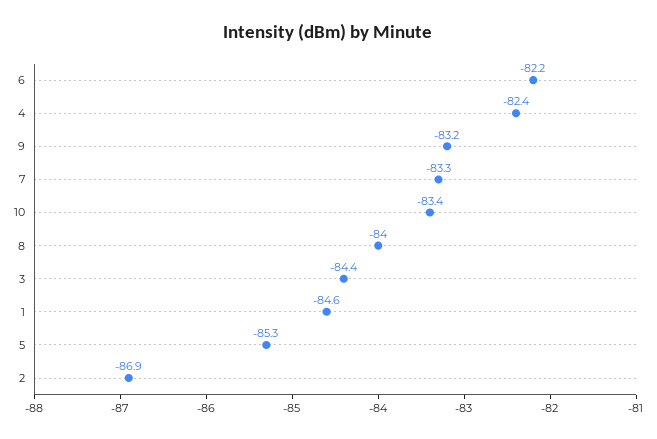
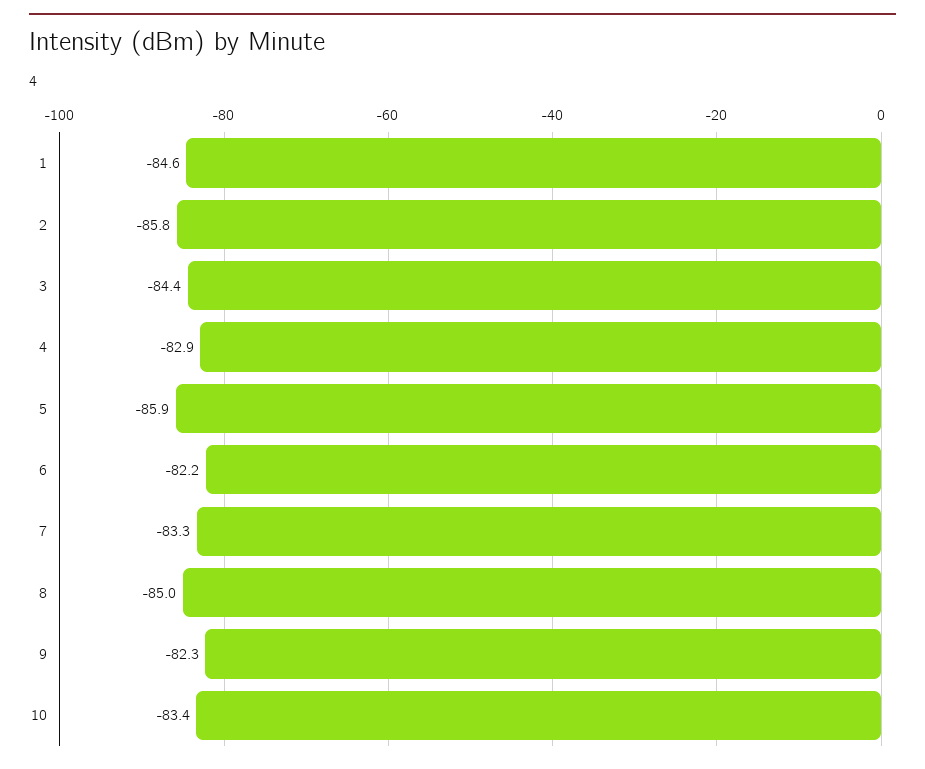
4: -82.4 -> -82.9
9: -83.2 -> -82.3
8: -84 -> -85
5: -85.3 -> -85.9
2: -86.9 -> -85.8

